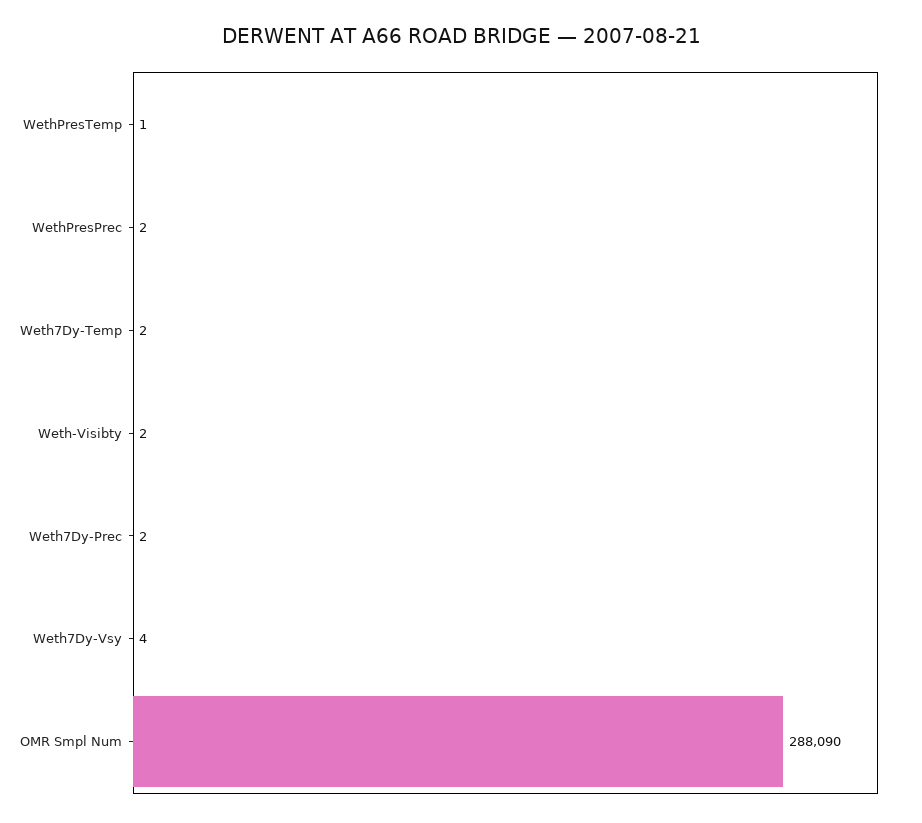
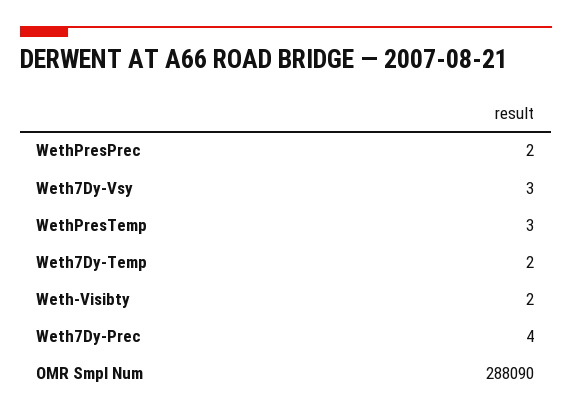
WethPresTemp: 1 -> 3
Weth7Dy-Prec: 2 -> 4
Weth7Dy-Vsy: 4 -> 3

